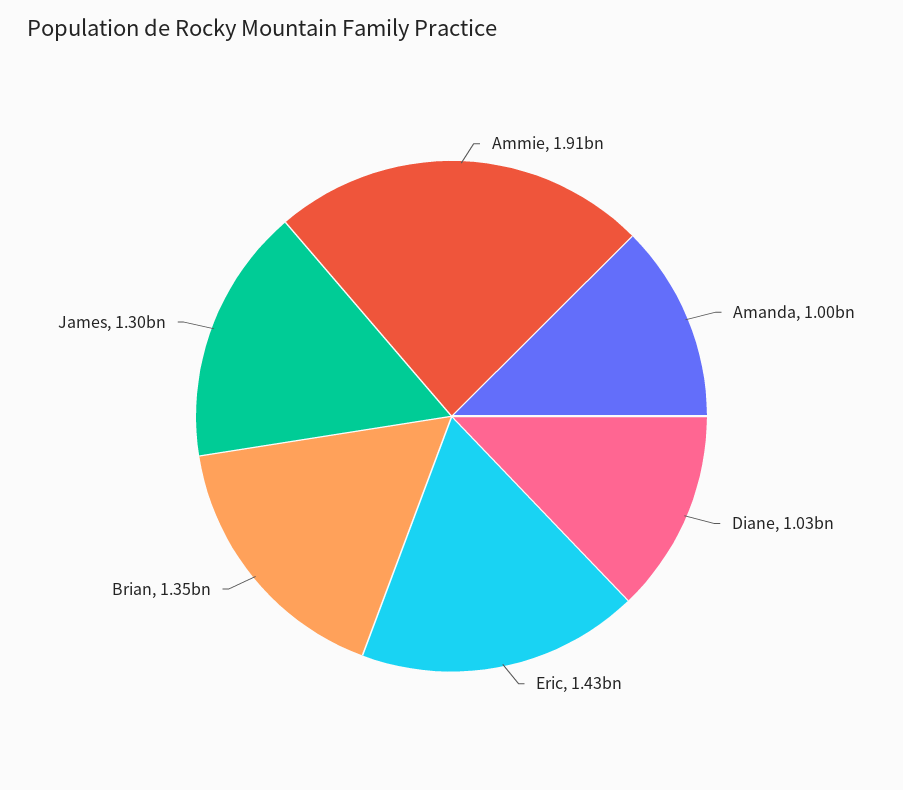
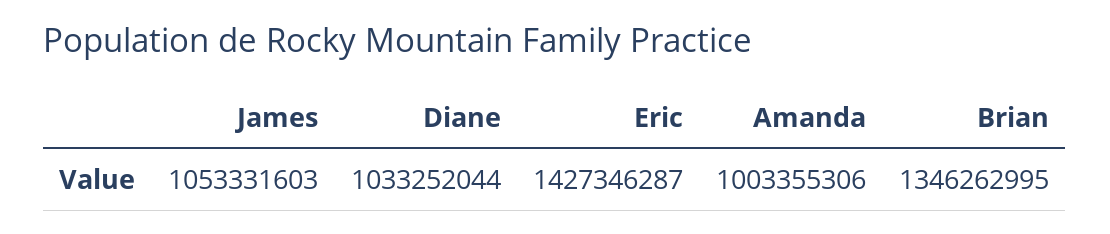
Ammie: 1910000000 -> none
James: 1300000000 -> 1053331603

